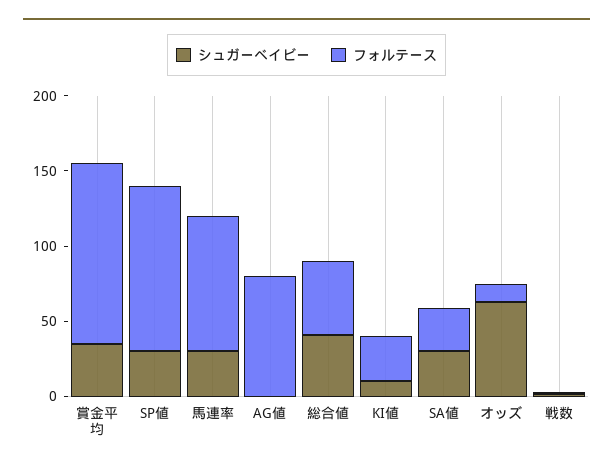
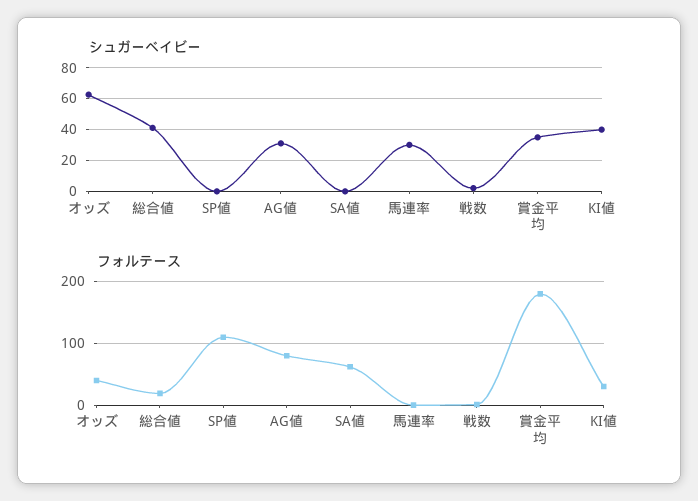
フォルテース, 賞金平均: 120 -> 180
シュガーベイビー, SP値: 30 -> 0
フォルテース, 馬連率: 90 -> 0
シュガーベイビー, AG値: 0 -> 30
フォルテース, 総合値: 50 -> 20
シュガーベイビー, KI値: 10 -> 40
シュガーベイビー, SA値: 30 -> 0
フォルテース, SA値: 30 -> 60
フォルテース, オッズ: 10 -> 40

